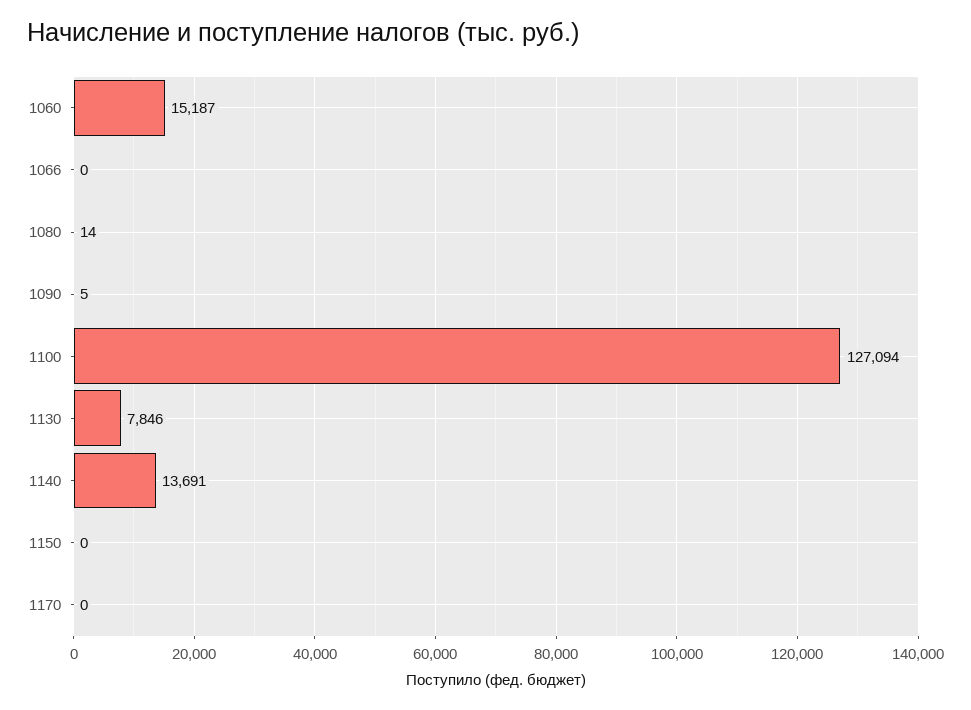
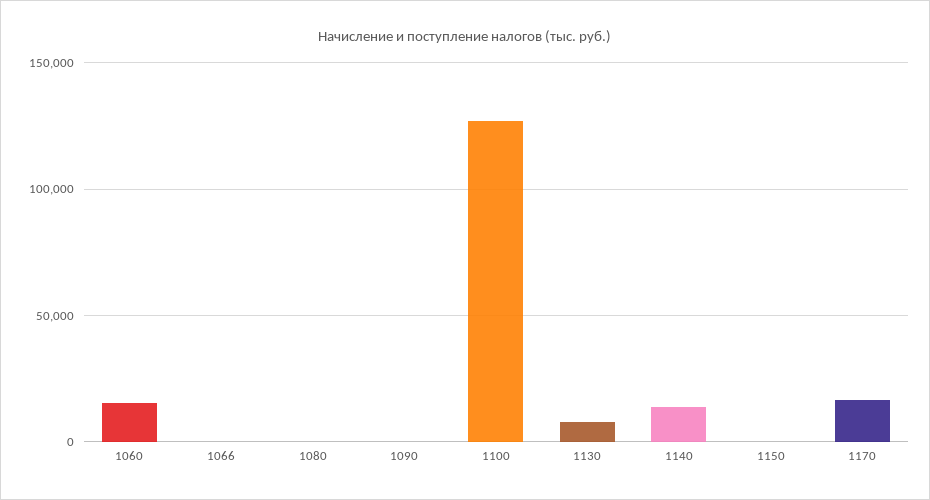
1170: 0 -> 15000

